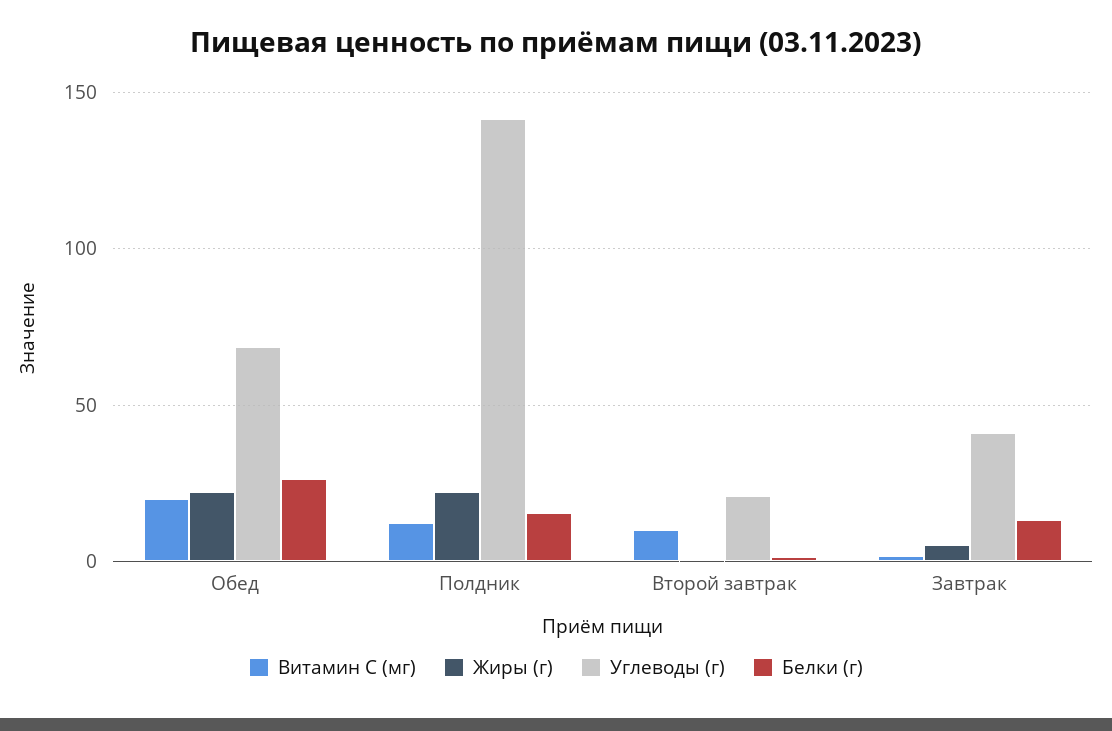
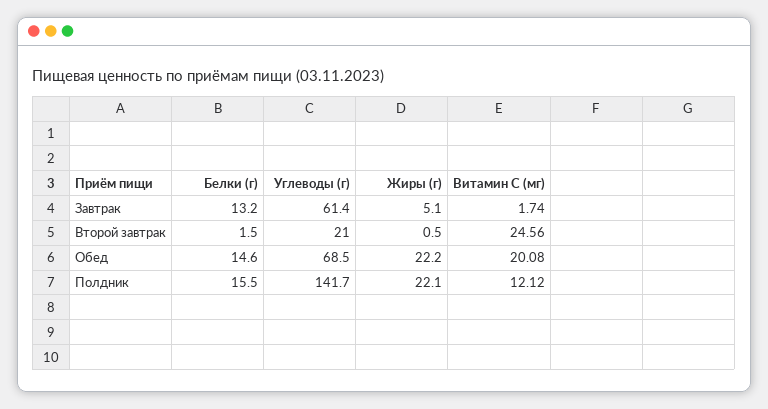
Белки (г), Обед: 25 -> 14.6
Витамин С (мг), Второй завтрак: 10 -> 24.56
Углеводы (г), Завтрак: 40 -> 61.4

